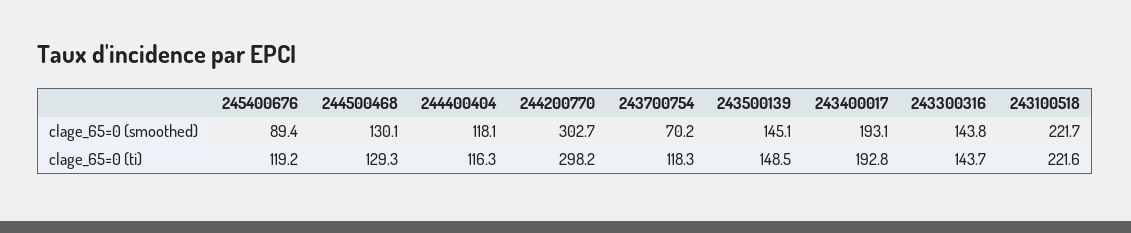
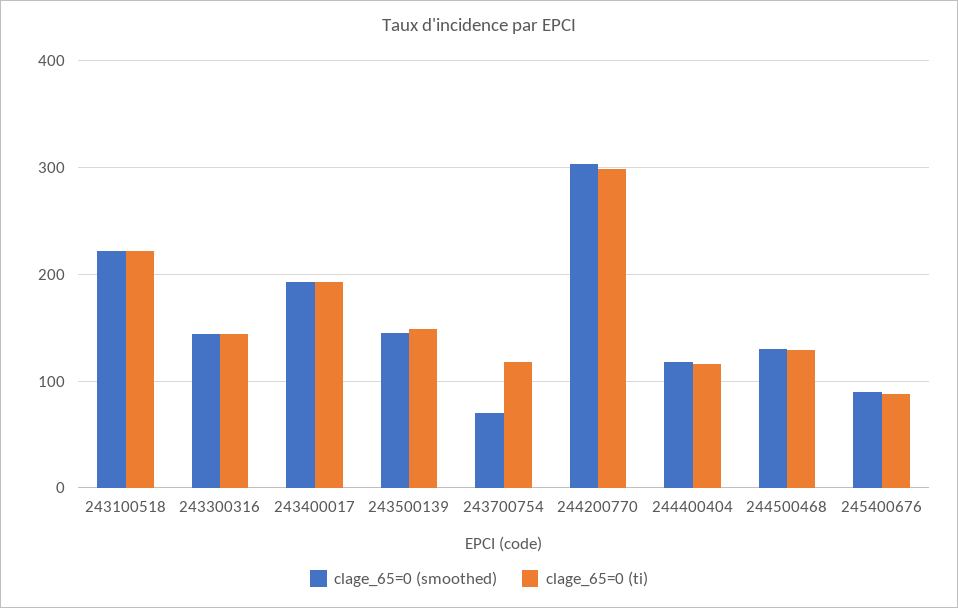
clage_65=0 (ti), 245400676: 119.2 -> 90

